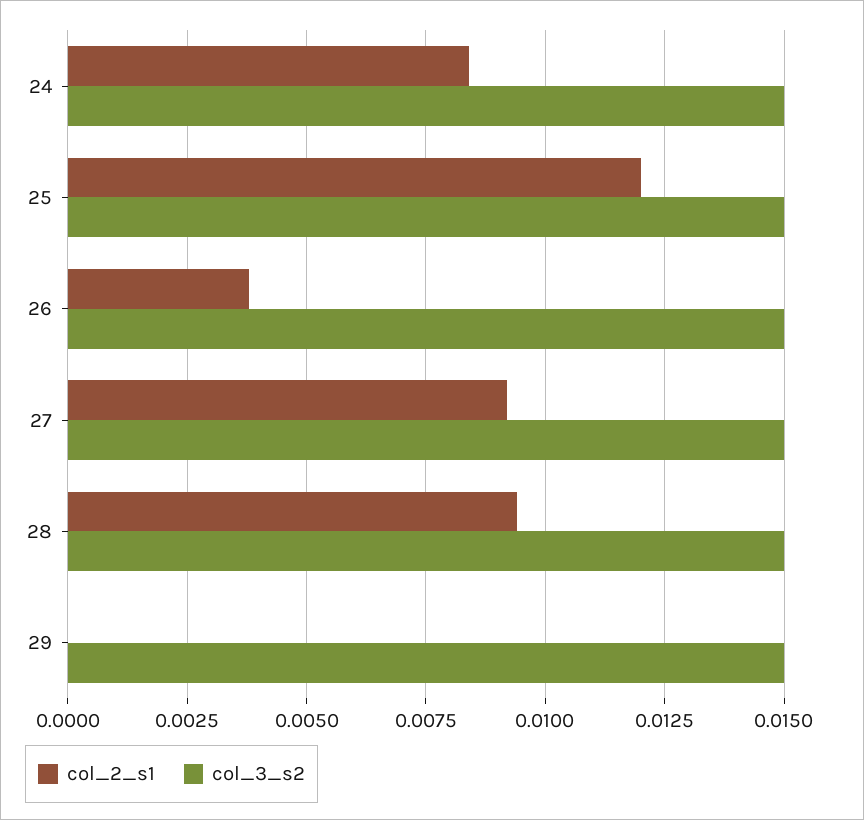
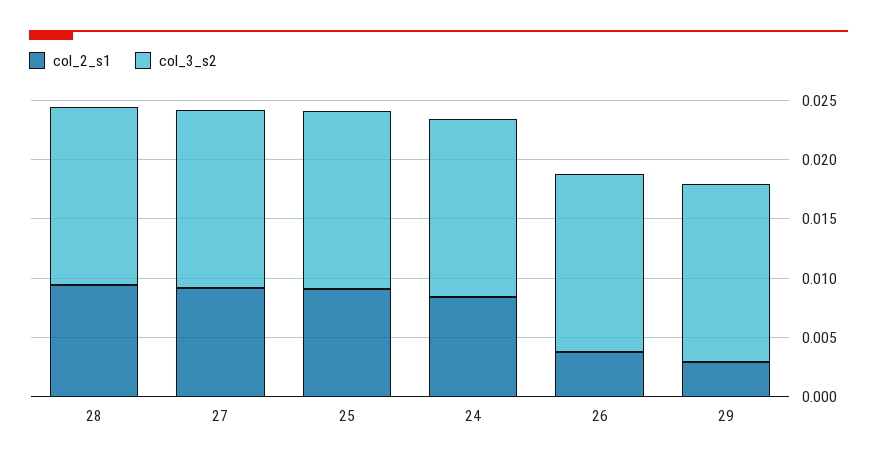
col_2_s1, 25: 0.012 -> 0.009
col_2_s1, 29: 0 -> 0.003

